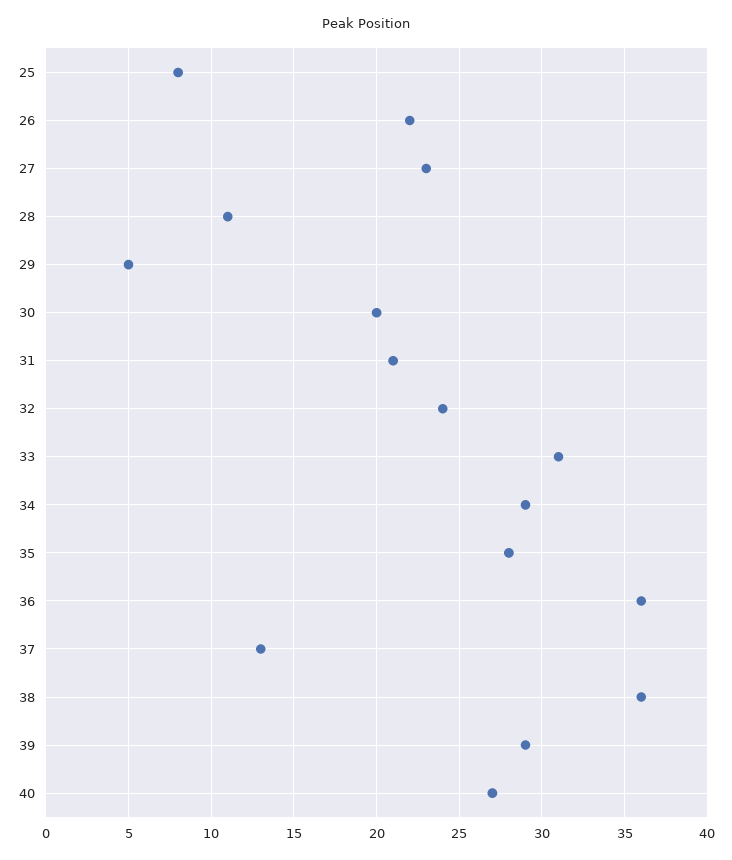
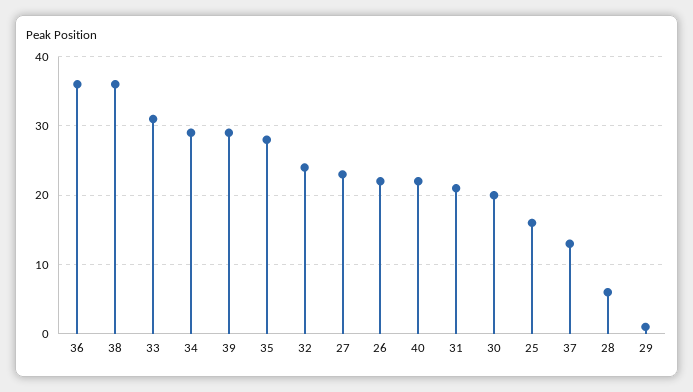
25: 8 -> 16
28: 11 -> 6
29: 5 -> 1
40: 27 -> 22

